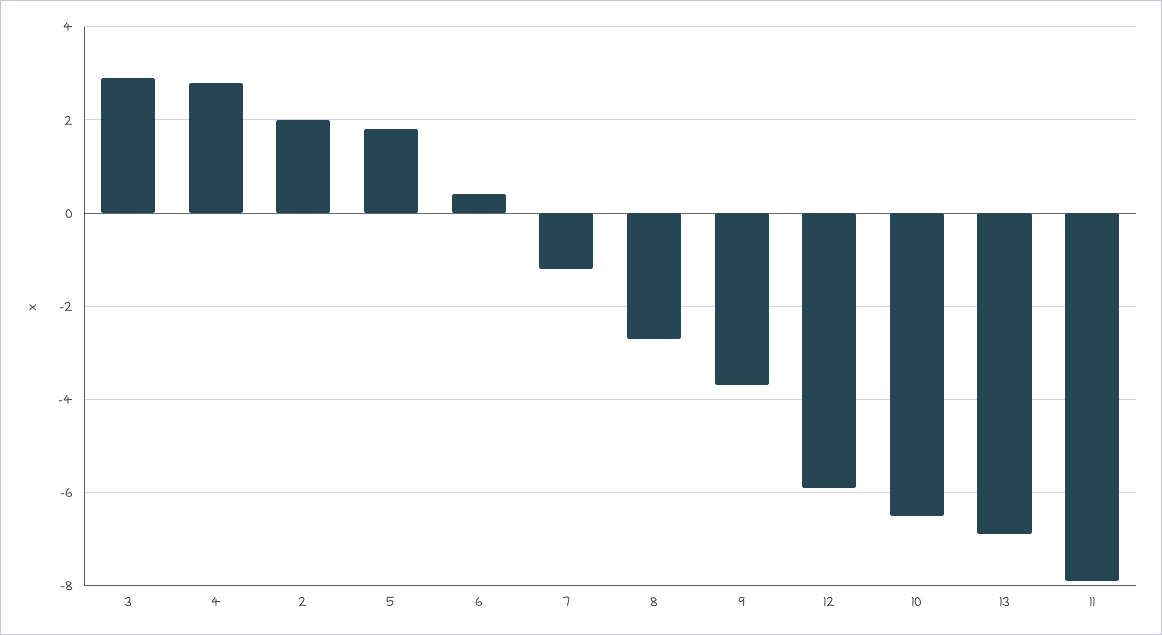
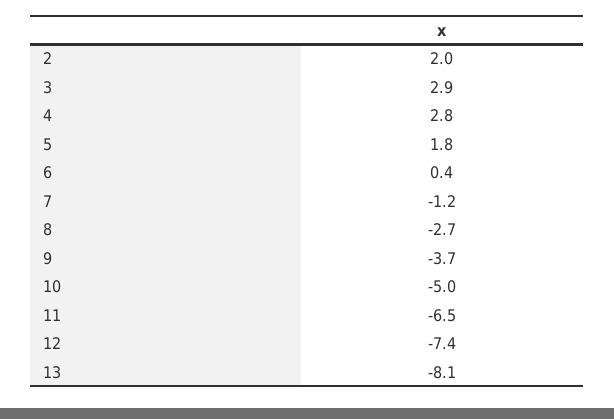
12: -6 -> -7.4
10: -6.5 -> -5
13: -7 -> -8.1
11: -8 -> -6.5

